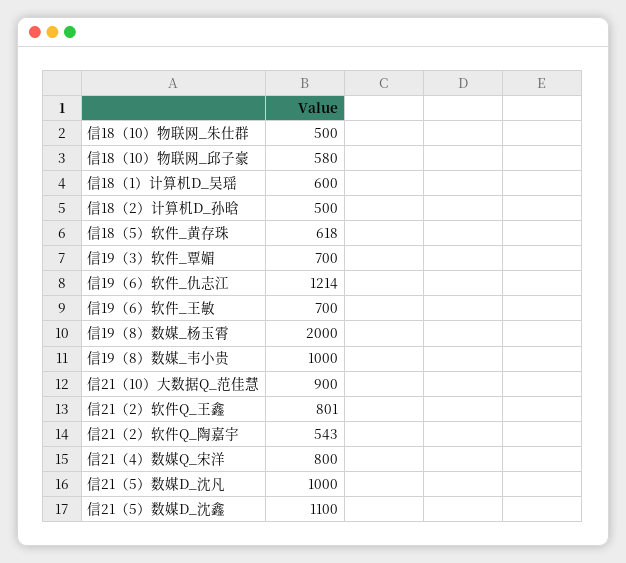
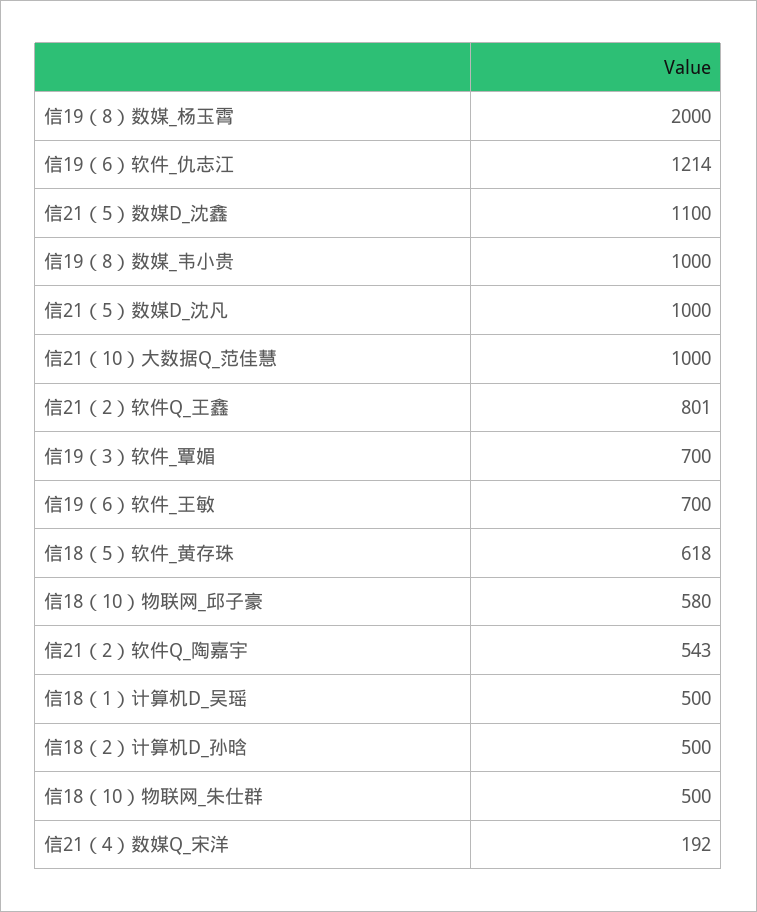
信18（1）计算机D_吴瑶: 600 -> 500
信21（10）大数据Q_范佳慧: 900 -> 1000
信21（4）数媒Q_宋洋: 800 -> 192

